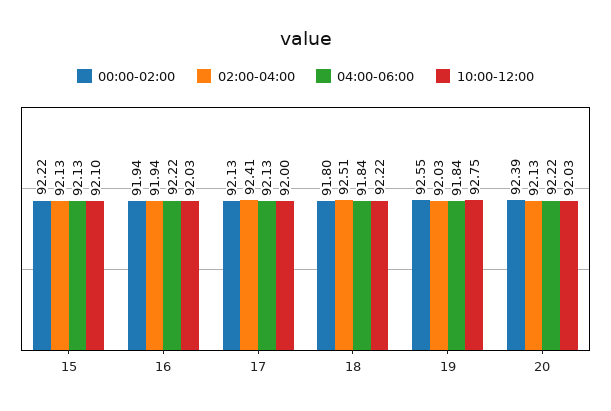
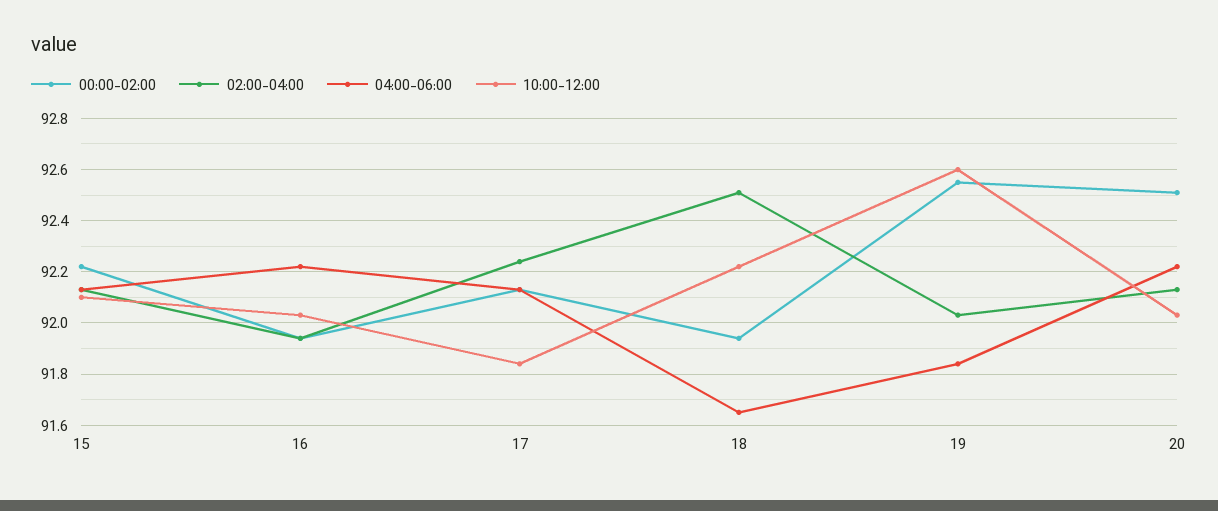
02:00-04:00, 17: 92.41 -> 92.25
10:00-12:00, 17: 92 -> 91.85
00:00-02:00, 18: 91.8 -> 91.95
04:00-06:00, 18: 91.84 -> 91.65
10:00-12:00, 19: 92.75 -> 92.6
00:00-02:00, 20: 92.39 -> 92.5

